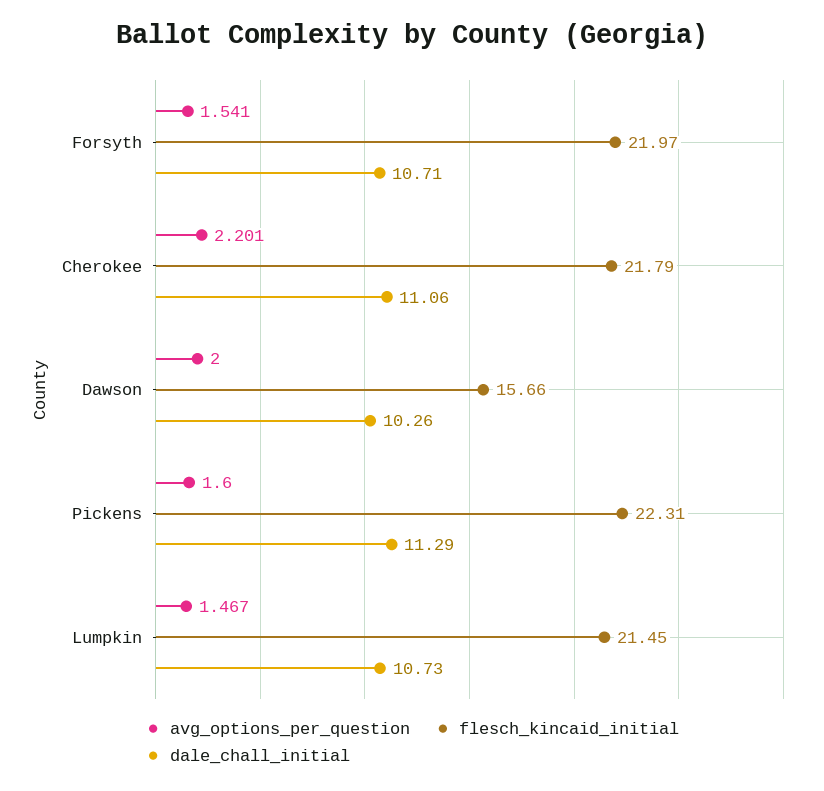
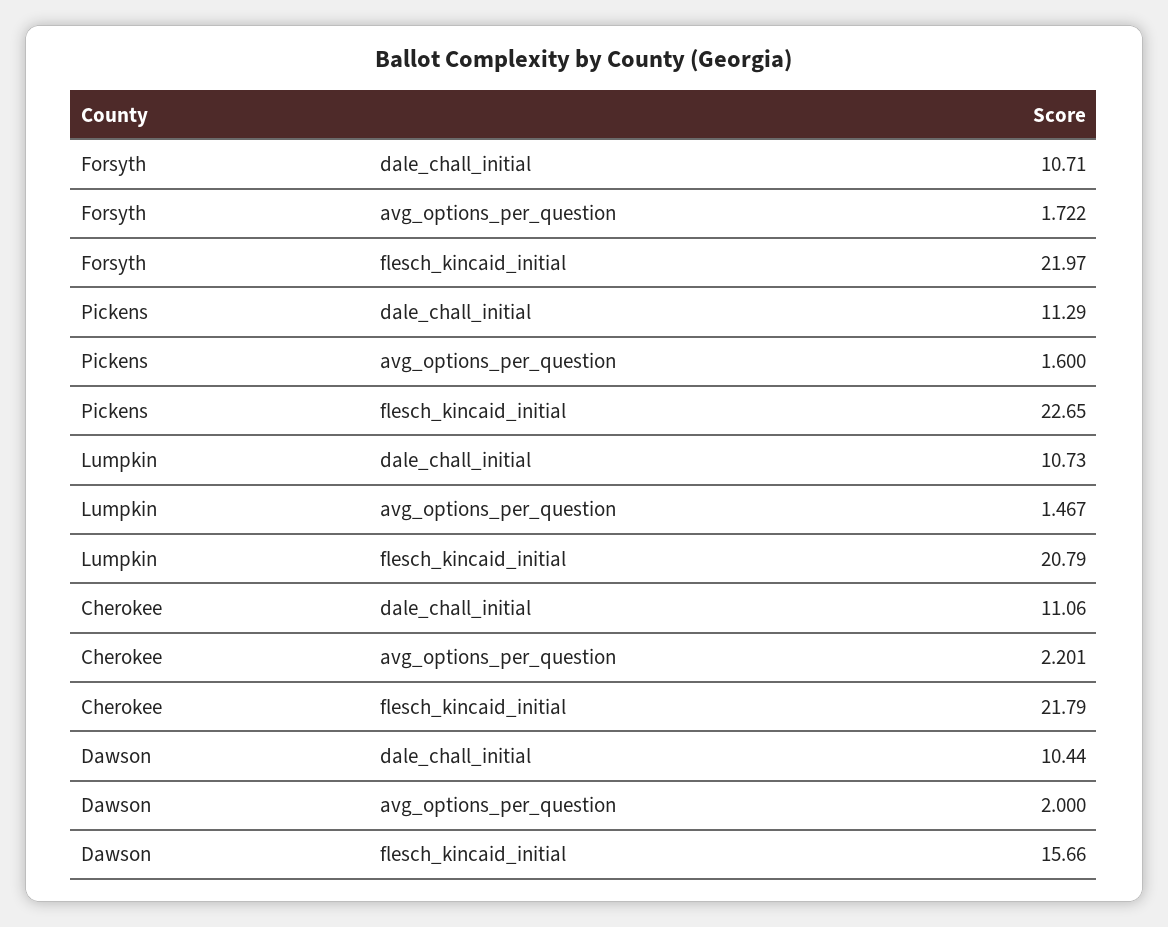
avg_options_per_question, Forsyth: 1.541 -> 1.722
dale_chall_initial, Dawson: 10.26 -> 10.44
flesch_kincaid_initial, Pickens: 22.31 -> 22.65
flesch_kincaid_initial, Lumpkin: 21.45 -> 20.79

